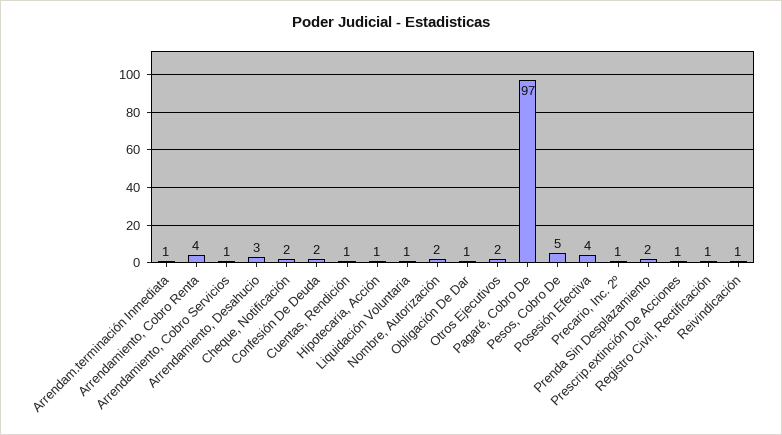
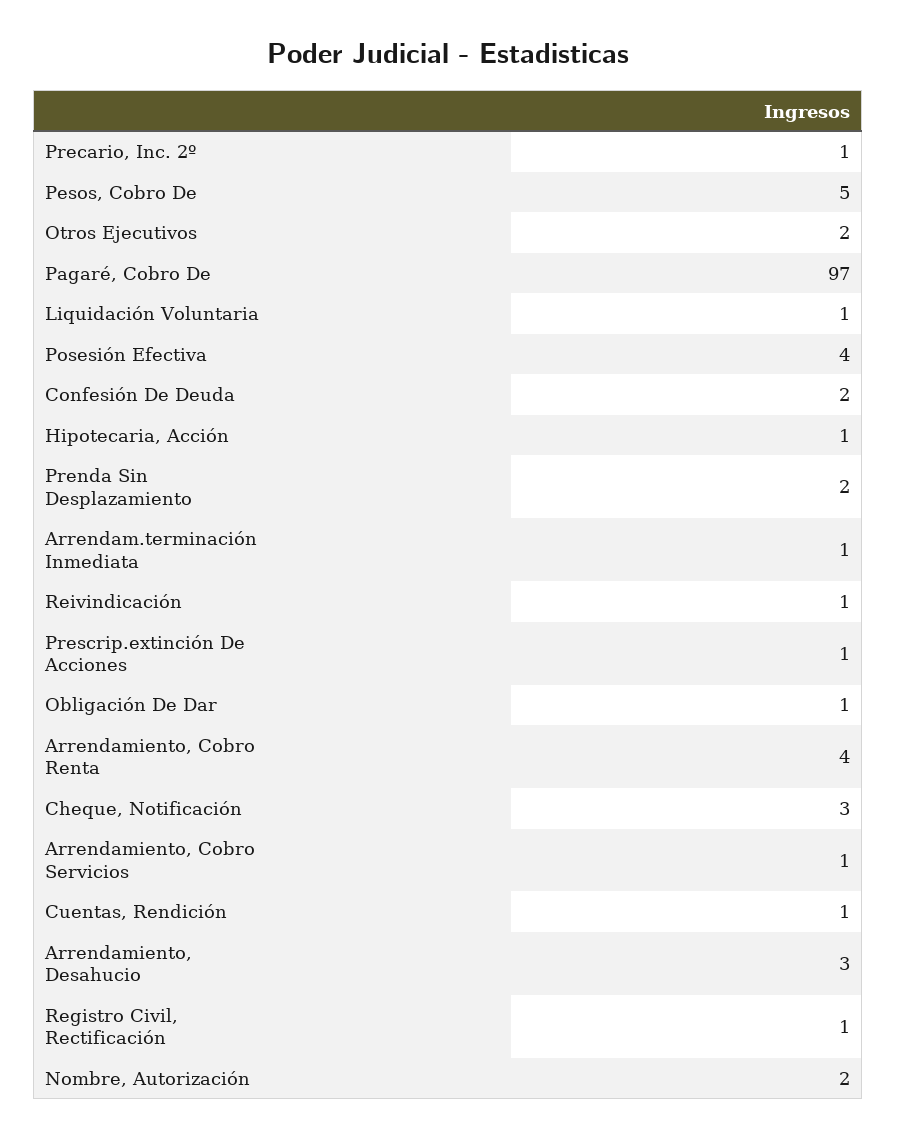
Cheque, Notificación: 2 -> 3

